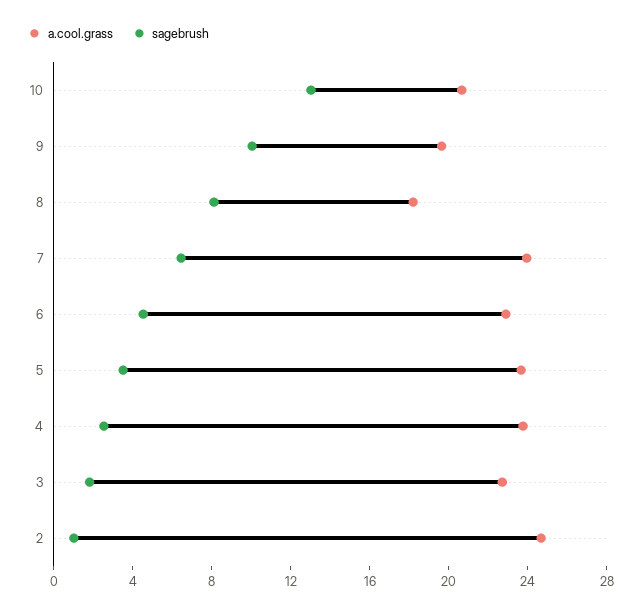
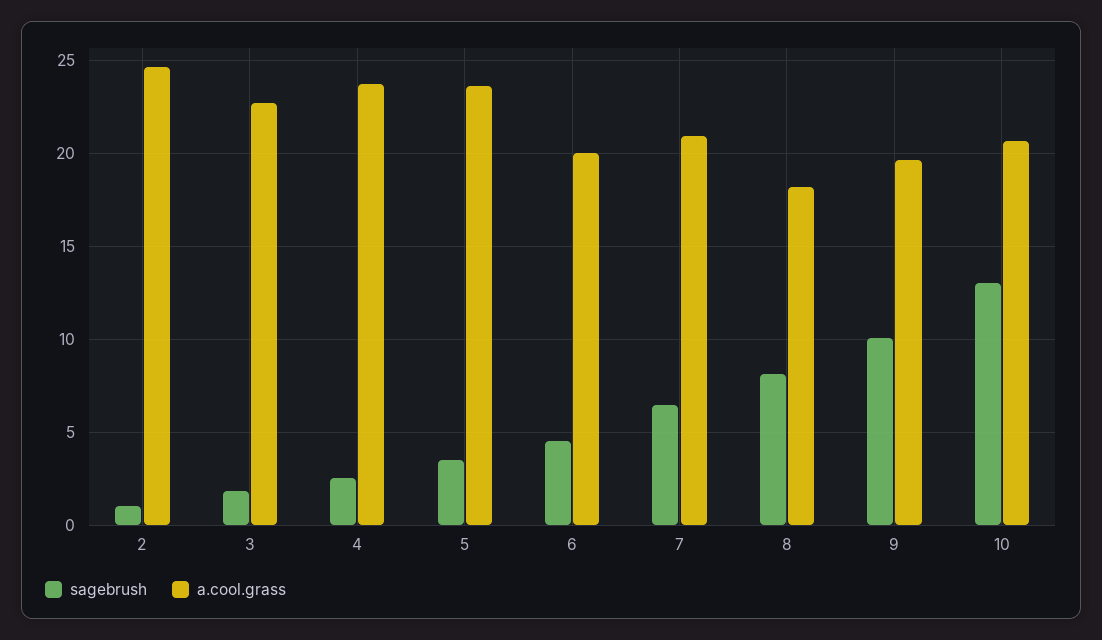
a.cool.grass, 7: 24 -> 21
a.cool.grass, 6: 23 -> 20

